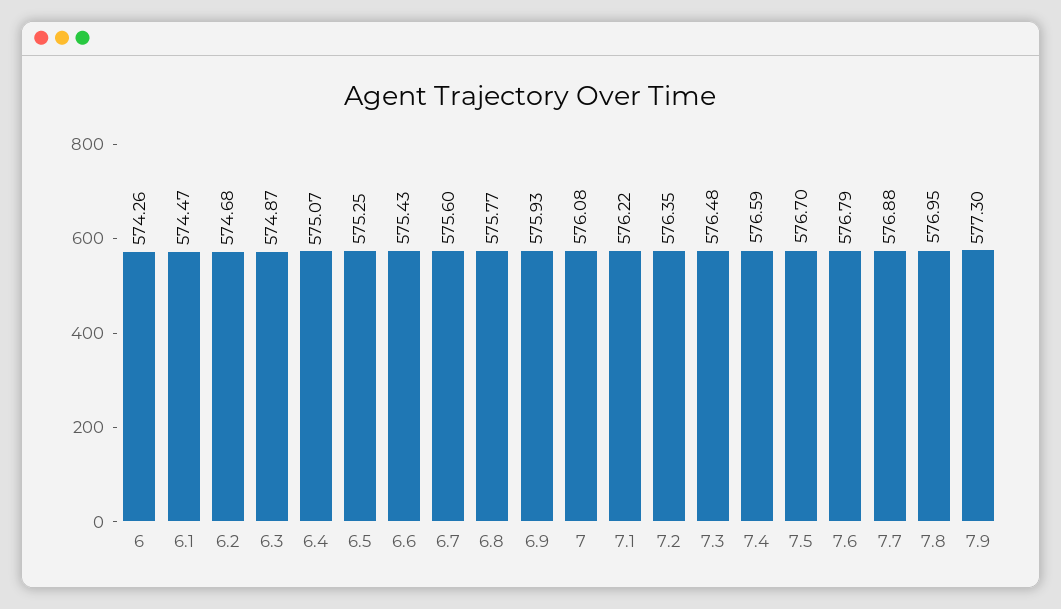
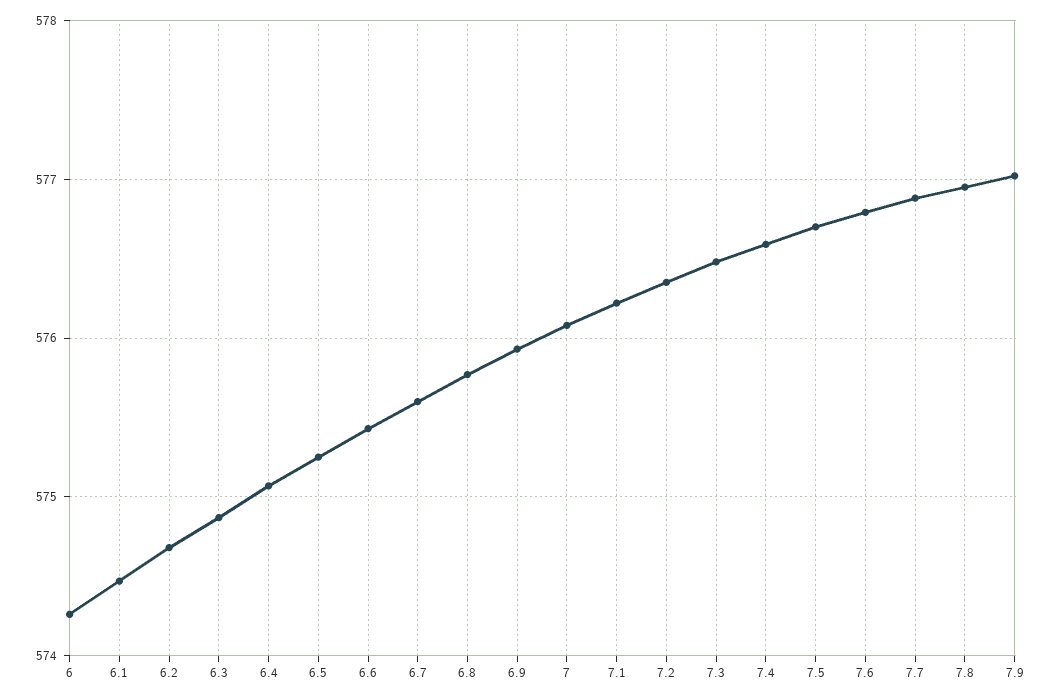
7.9: 577.3 -> 577

